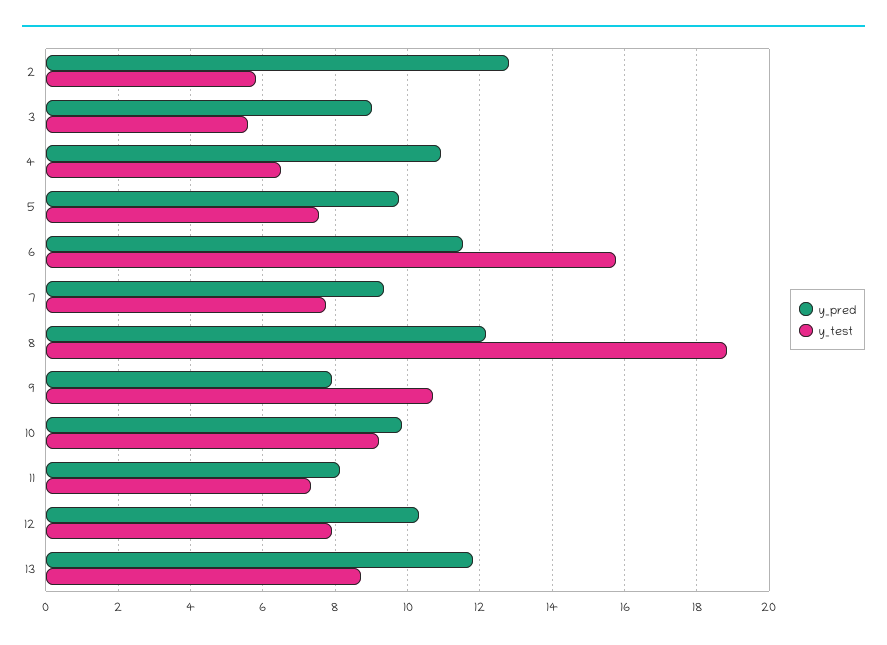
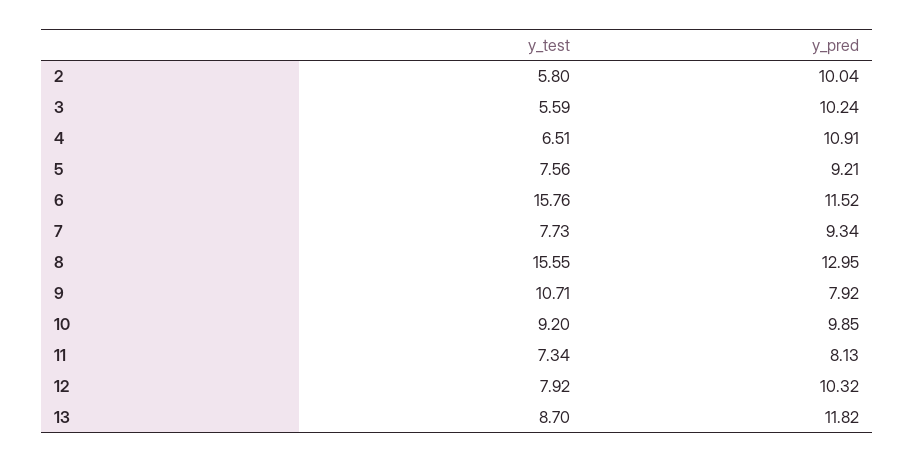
y_pred, 2: 12.8 -> 10.04
y_pred, 3: 9 -> 10.24
y_pred, 5: 9.8 -> 9.21
y_pred, 8: 12.2 -> 12.95
y_test, 8: 18.8 -> 15.55

